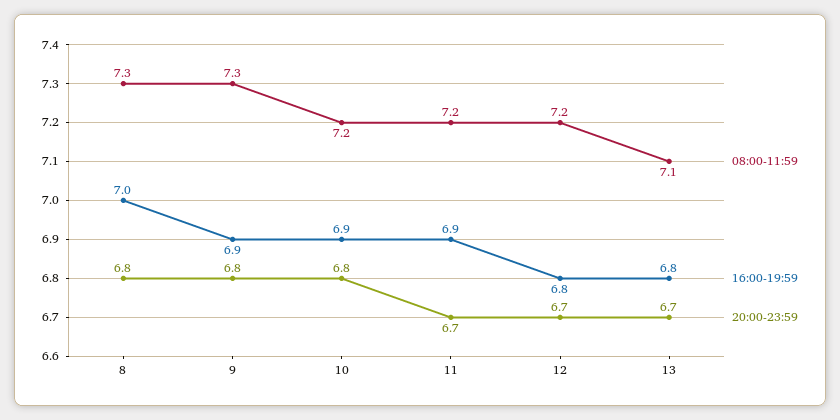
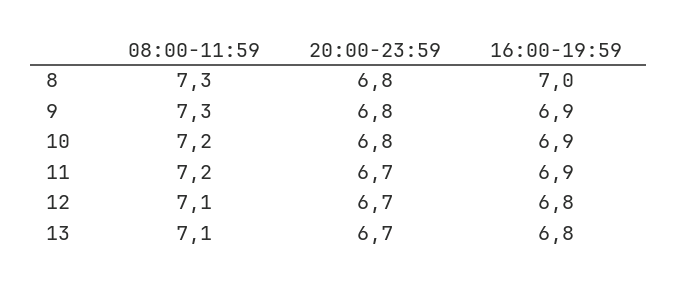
08:00-11:59, 12: 7.2 -> 7.1

